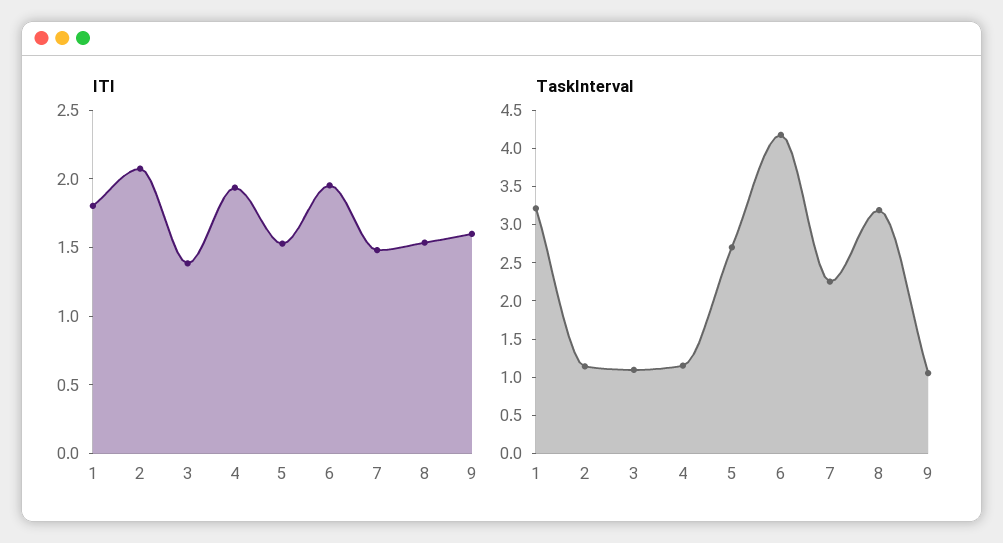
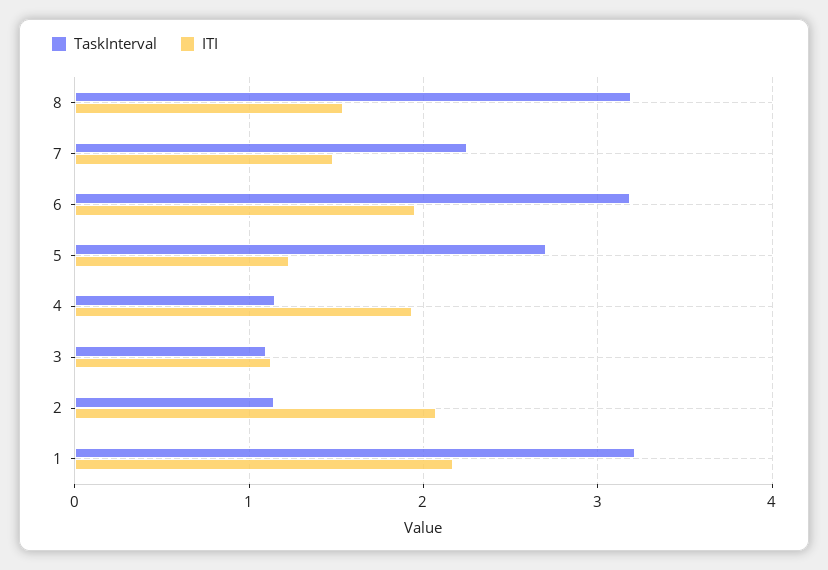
ITI, 1: 1.8 -> 2.2
ITI, 3: 1.4 -> 1.1
ITI, 5: 1.5 -> 1.2
ITI, 9: 1.6 -> none
TaskInterval, 6: 4.25 -> 3.2
TaskInterval, 9: 1 -> none

